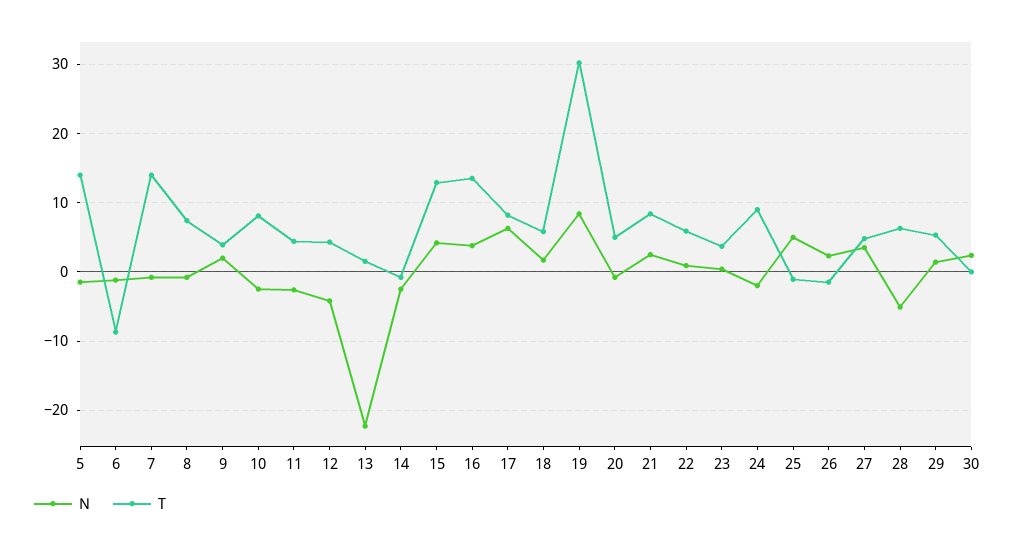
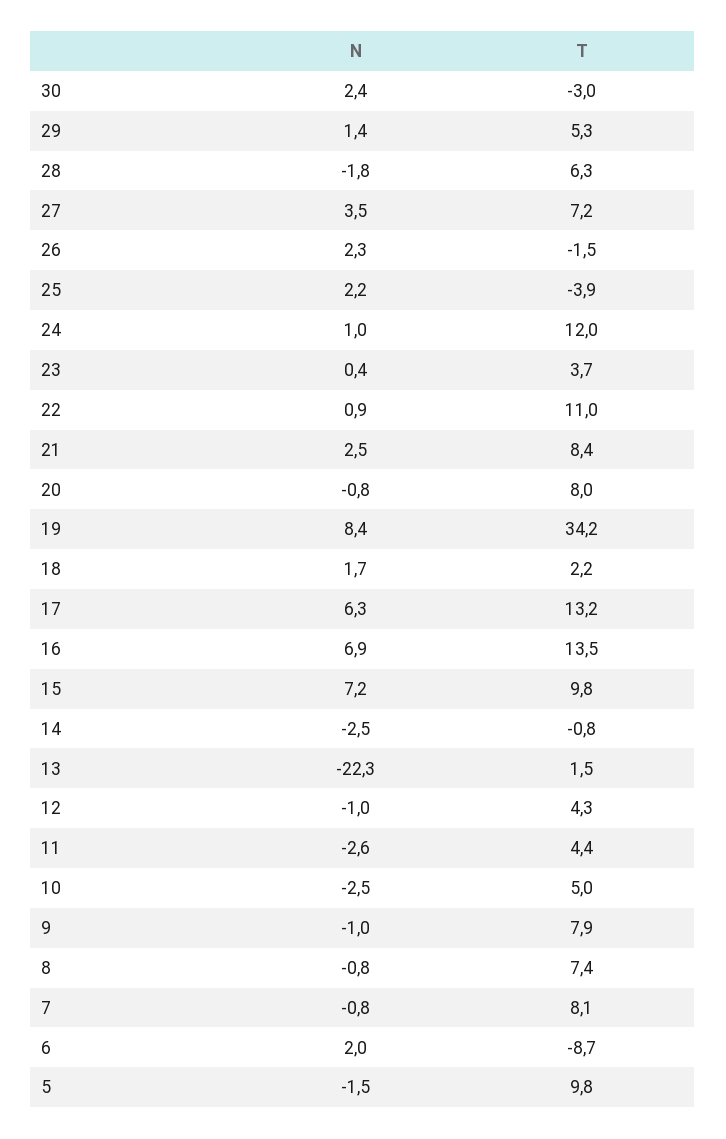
T, 5: 14 -> 9.8
N, 6: -1 -> 2
T, 7: 14 -> 8.1
N, 9: 2 -> -1
T, 9: 4 -> 7.9
T, 10: 8 -> 5
N, 12: -4 -> -1
N, 15: 4 -> 7.2
T, 15: 13 -> 9.8
N, 16: 4 -> 6.9
T, 17: 8 -> 13.2
T, 18: 6 -> 2.2
T, 19: 30 -> 34.2
T, 20: 5 -> 8
T, 22: 6 -> 11
N, 24: -2 -> 1
T, 24: 9 -> 12
N, 25: 5 -> 2.2
T, 25: -1 -> -3.9
T, 27: 5 -> 7.2
N, 28: -5 -> -1.8
T, 30: 0 -> -3

